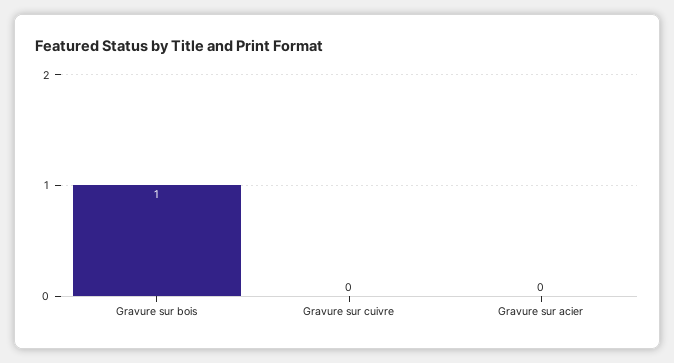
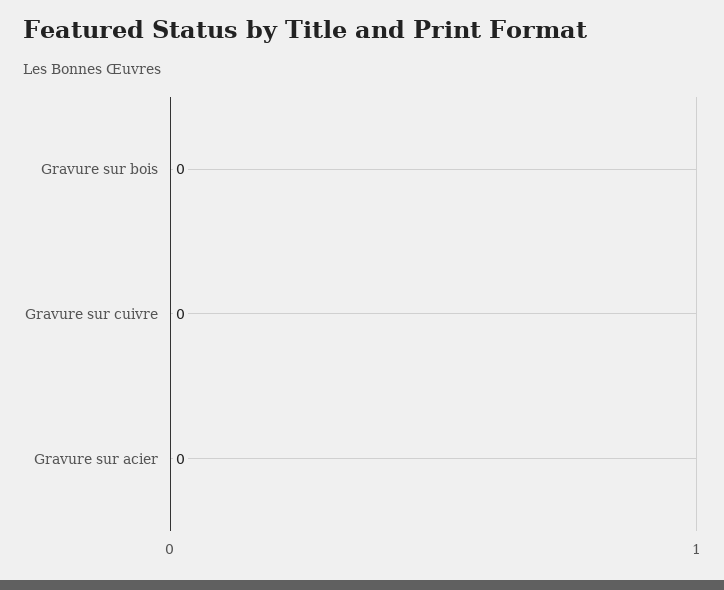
Gravure sur bois: 1 -> 0

